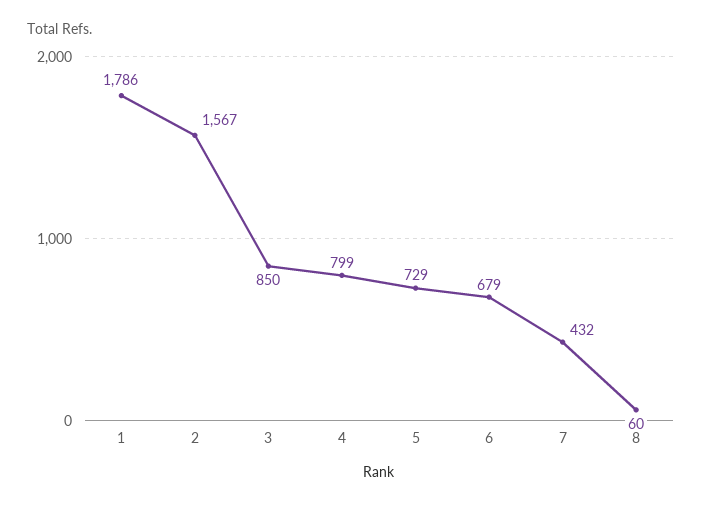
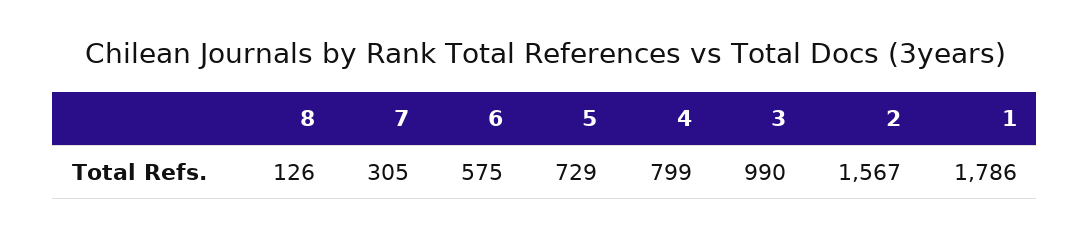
3: 850 -> 990
6: 679 -> 575
7: 432 -> 305
8: 60 -> 126

